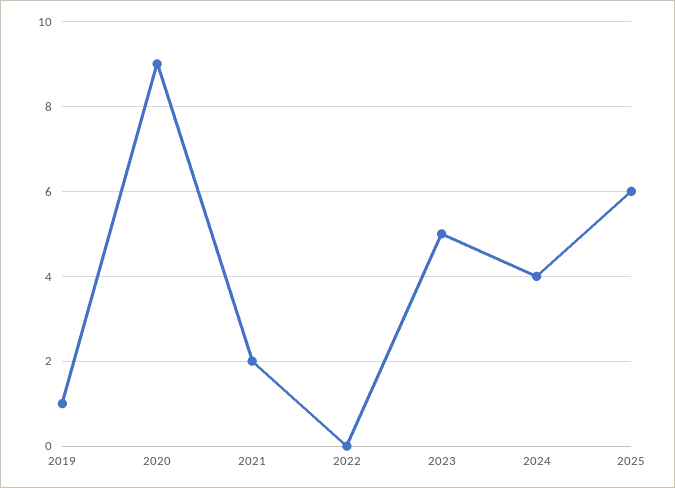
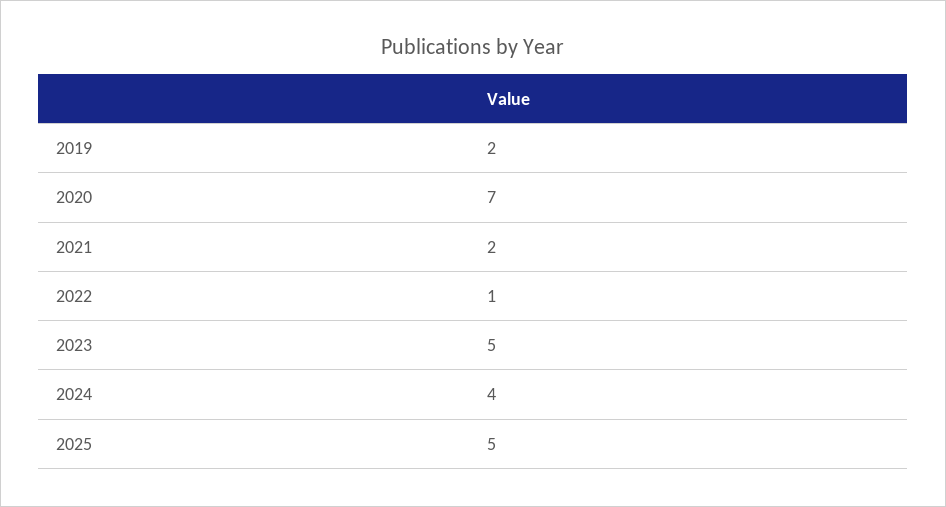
2019: 1 -> 2
2020: 9 -> 7
2022: 0 -> 1
2025: 6 -> 5

